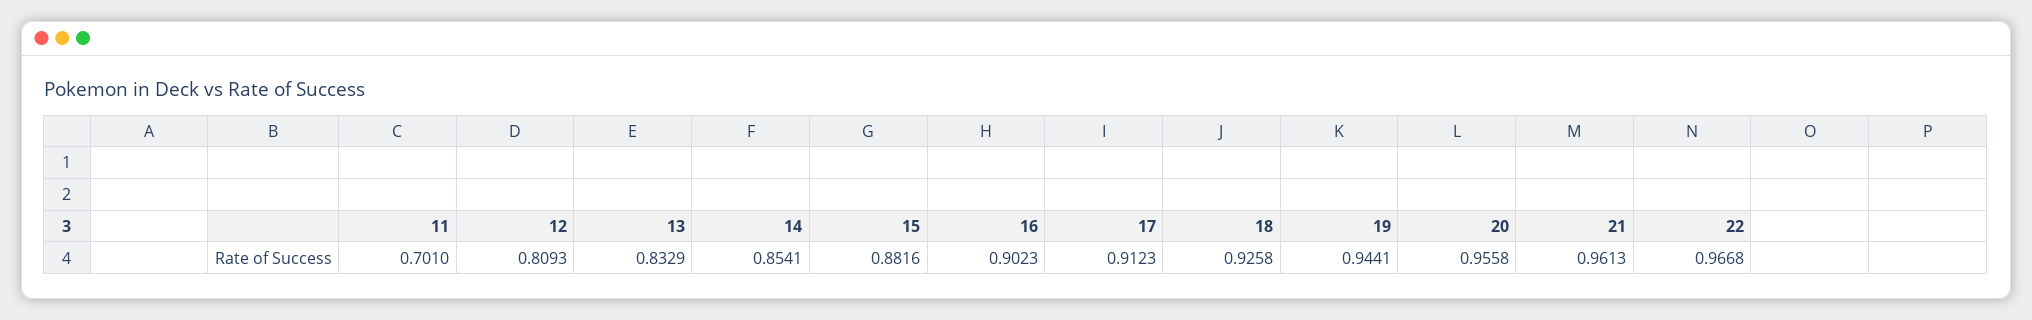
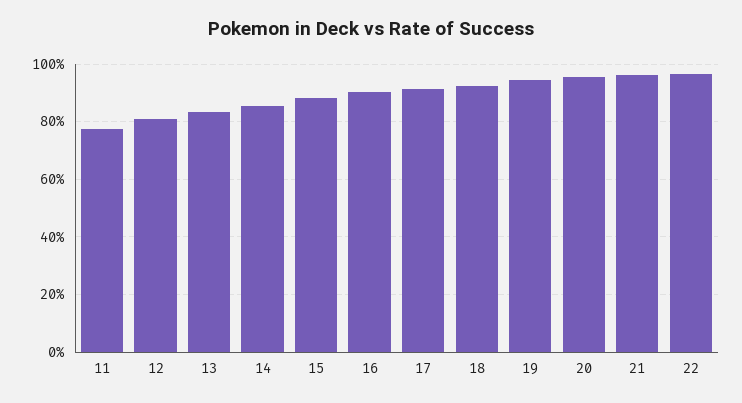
11: 0.701 -> 0.775

